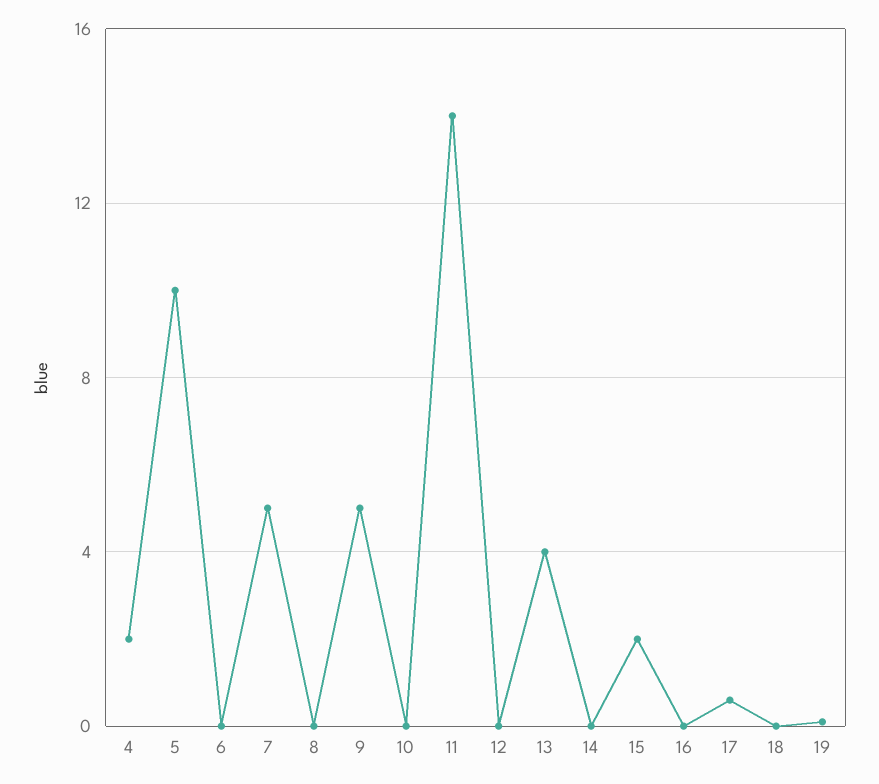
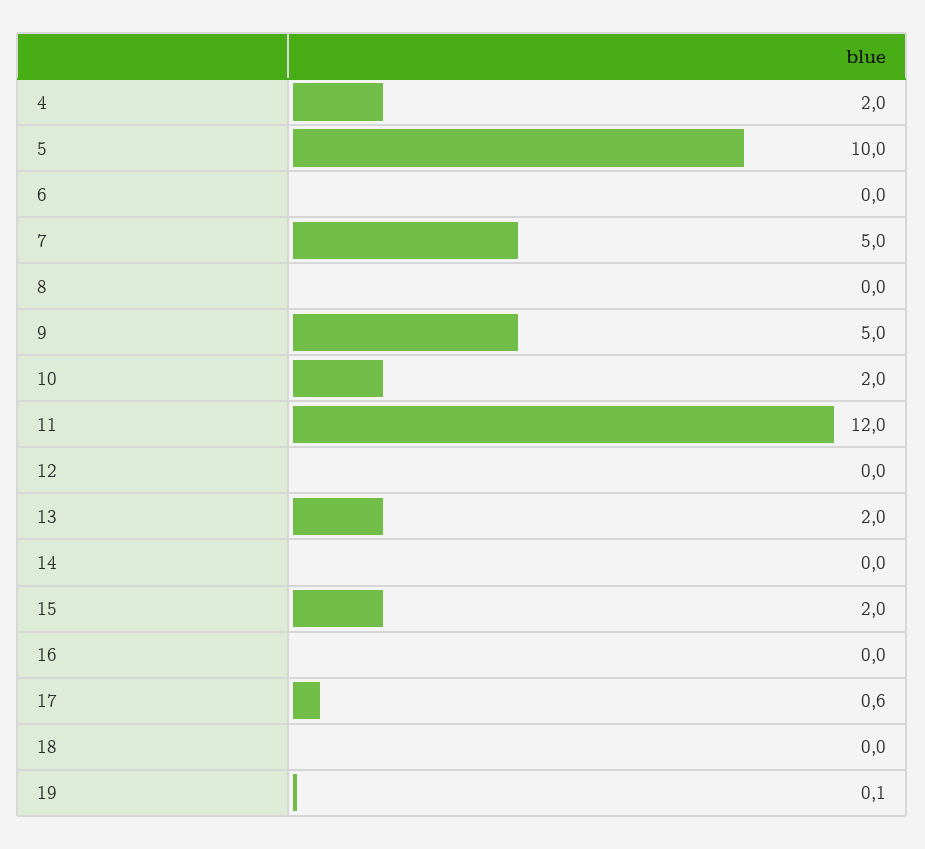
10: 0 -> 2
11: 14 -> 12
13: 4 -> 2

